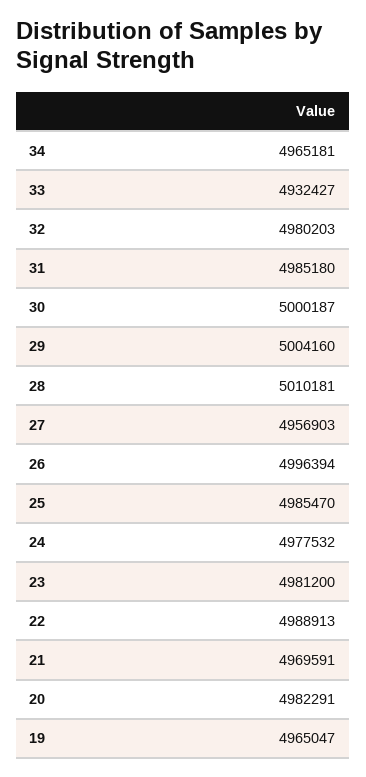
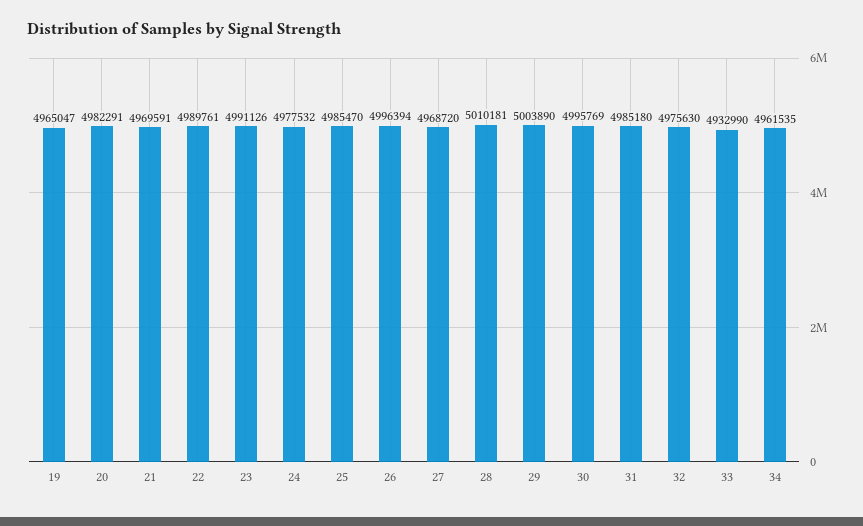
34: 4965181 -> 4961535
33: 4932427 -> 4932990
32: 4980203 -> 4975630
30: 5000187 -> 4995769
29: 5004160 -> 5003890
27: 4956903 -> 4968720
23: 4981200 -> 4991126
22: 4988913 -> 4989761

